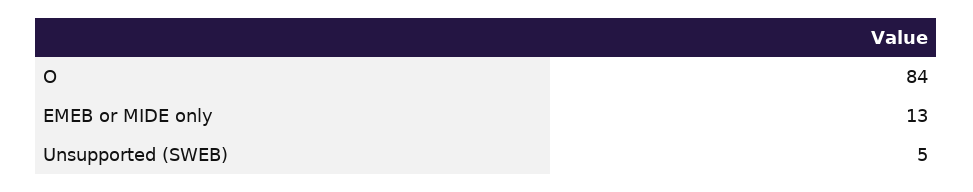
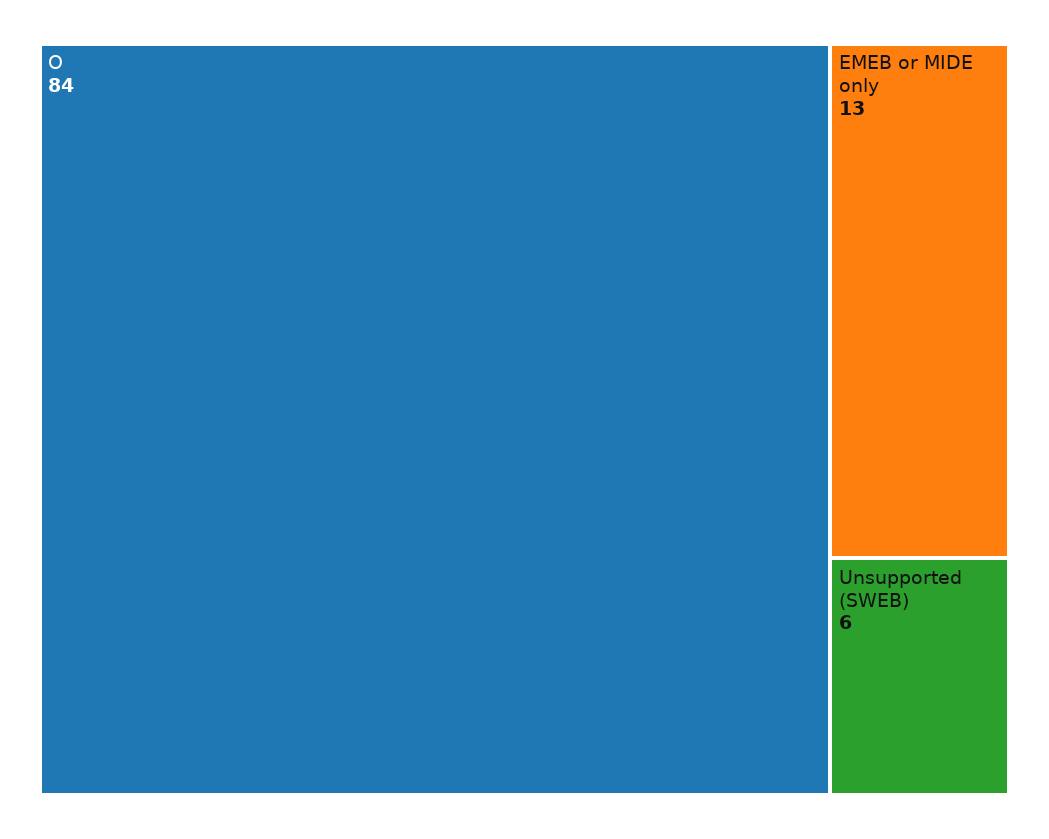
Unsupported (SWEB): 5 -> 6

